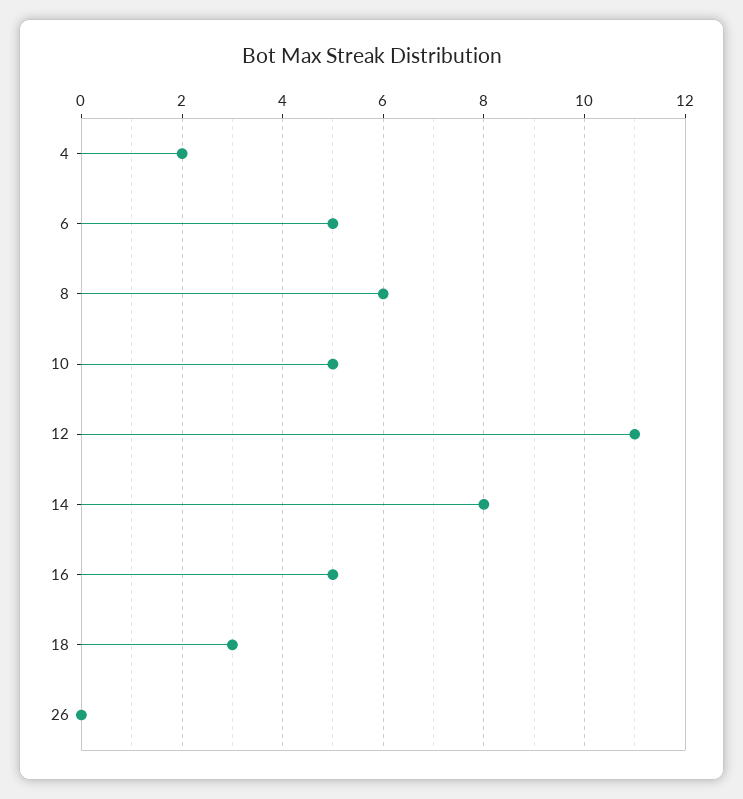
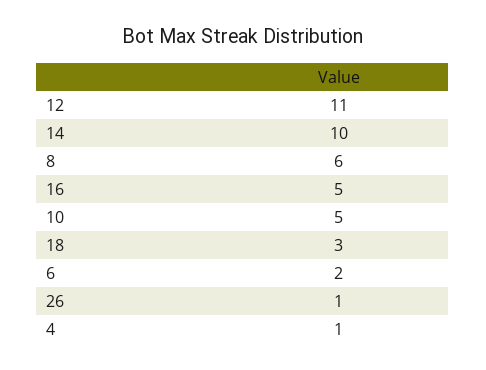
4: 2 -> 1
6: 5 -> 2
14: 8 -> 10
26: 0 -> 1

